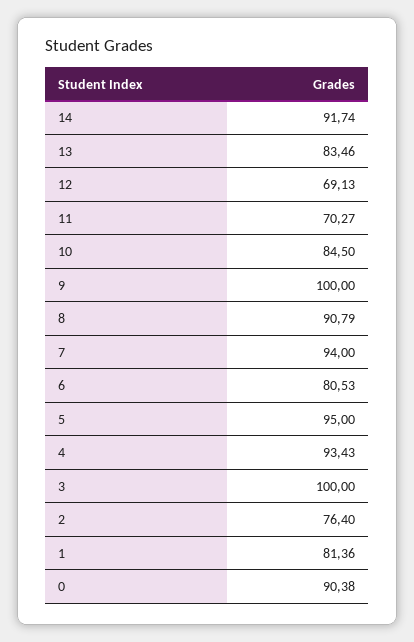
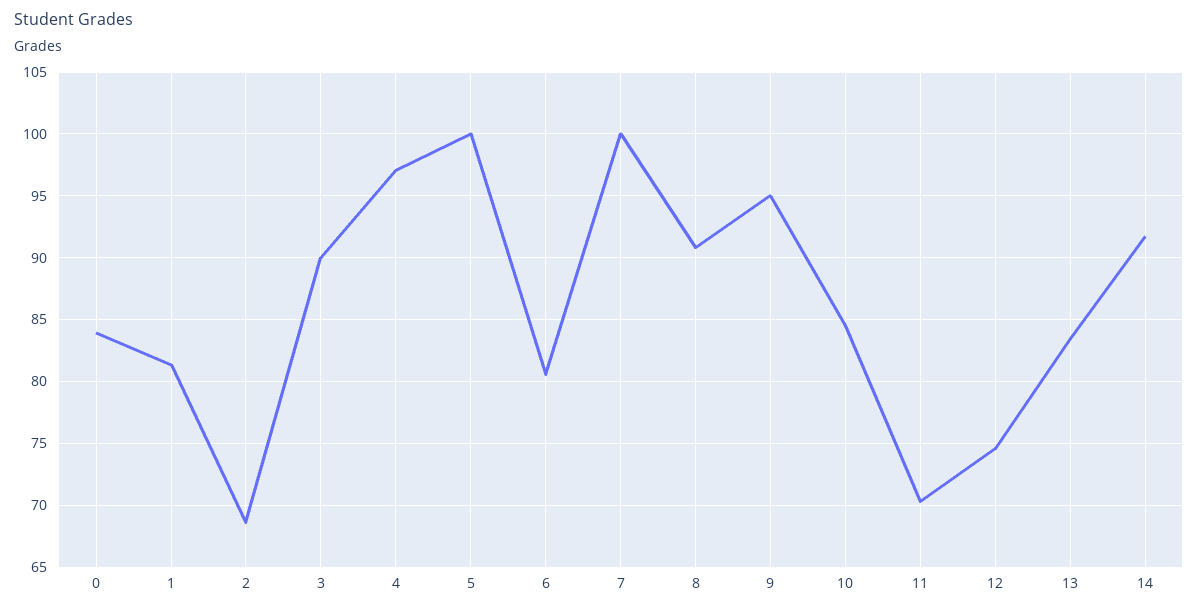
12: 69.13 -> 74.5
9: 100 -> 95
7: 94 -> 100
5: 95 -> 100
4: 93.43 -> 97
3: 100 -> 90
2: 76.4 -> 68.5
0: 90.38 -> 84

